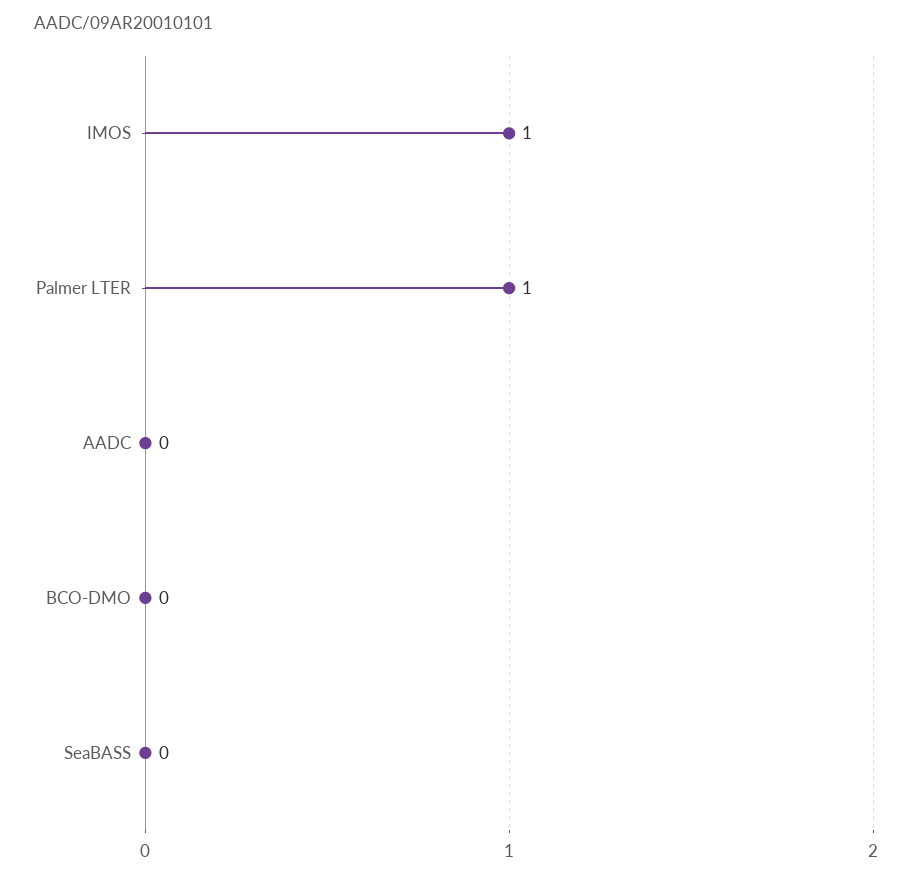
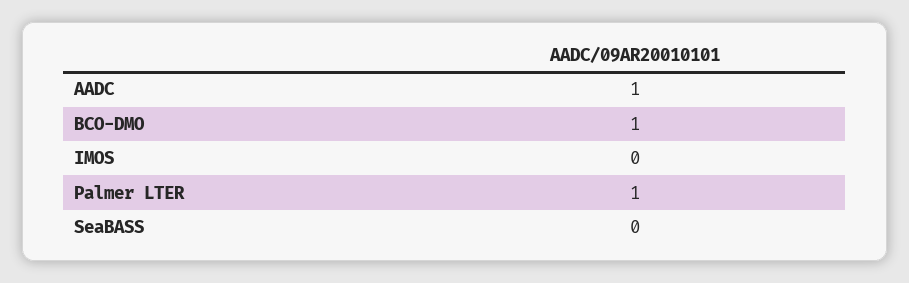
IMOS: 1 -> 0
AADC: 0 -> 1
BCO-DMO: 0 -> 1

